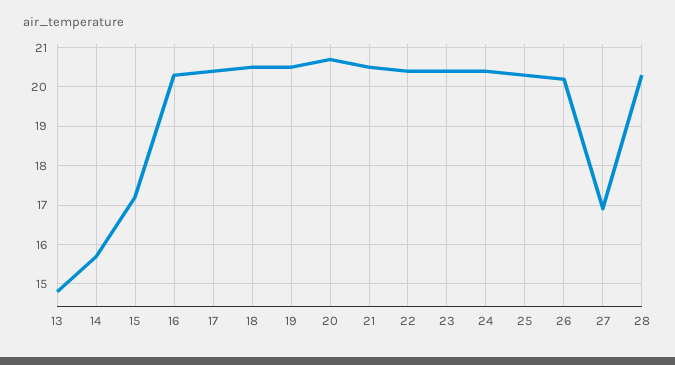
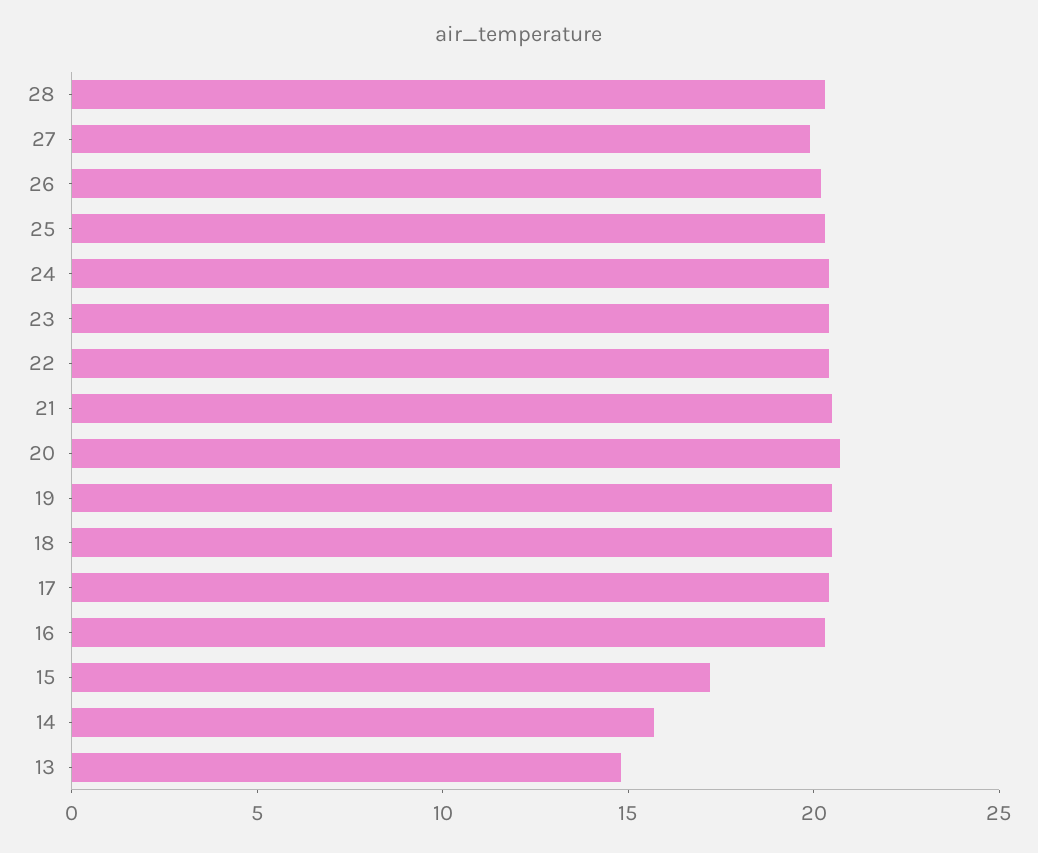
27: 17 -> 20

